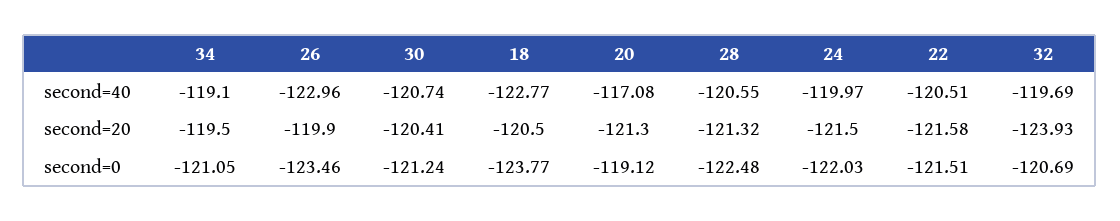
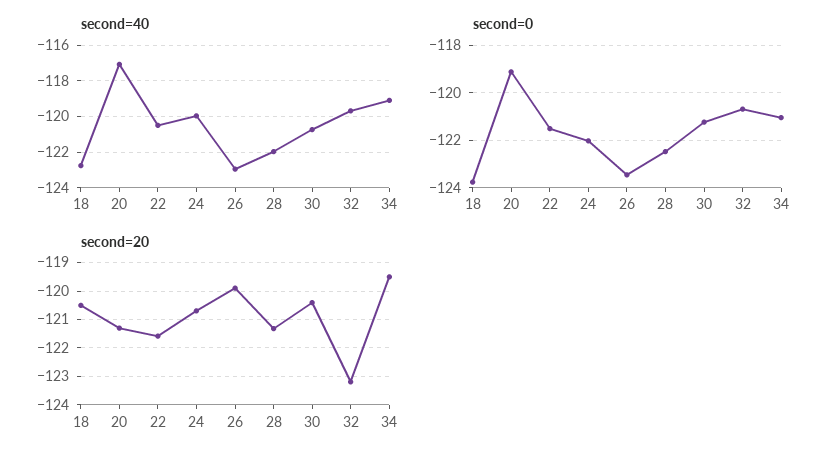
second=40, 28: -120.55 -> -122
second=20, 24: -121.5 -> -120.75
second=20, 32: -123.93 -> -123.25

